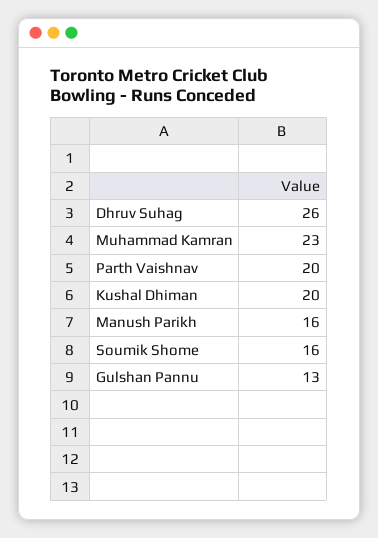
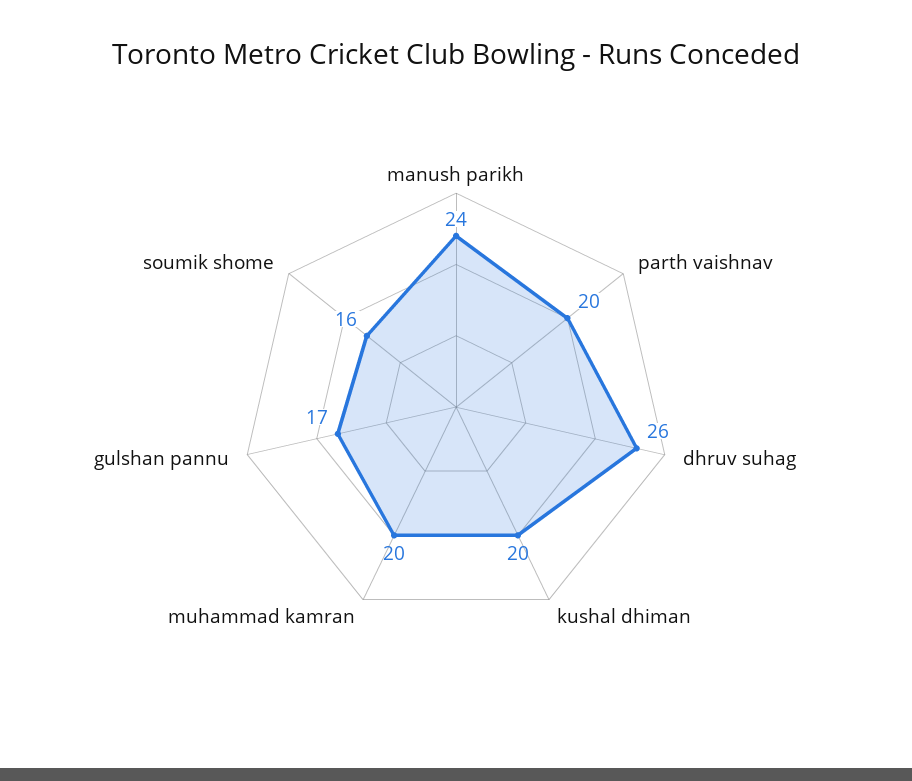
Muhammad Kamran: 23 -> 20
Manush Parikh: 16 -> 24
Gulshan Pannu: 13 -> 17

